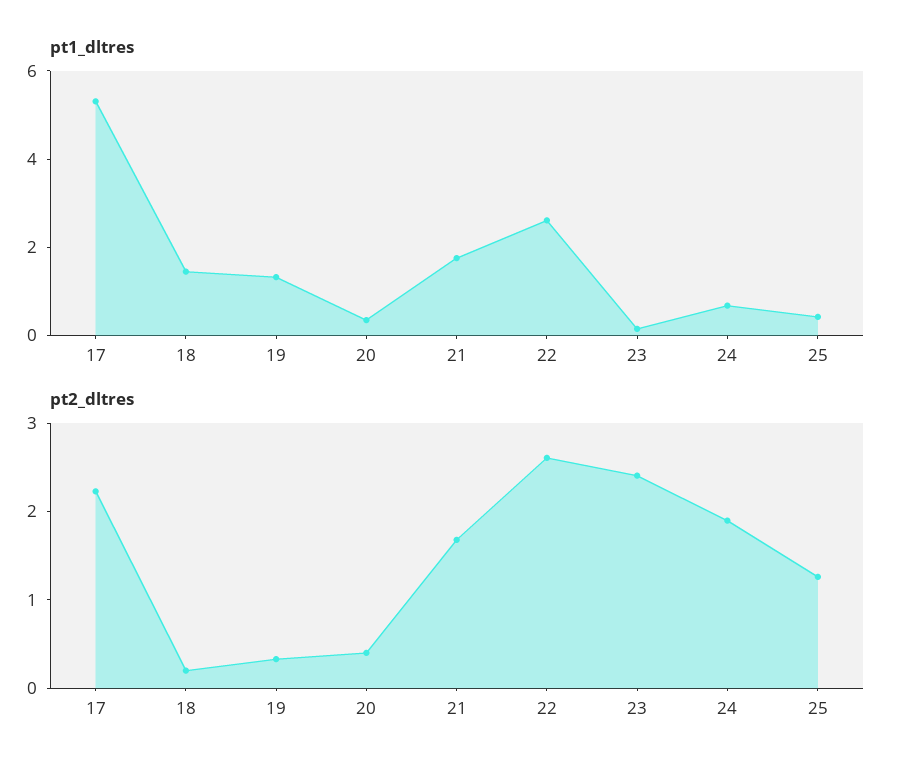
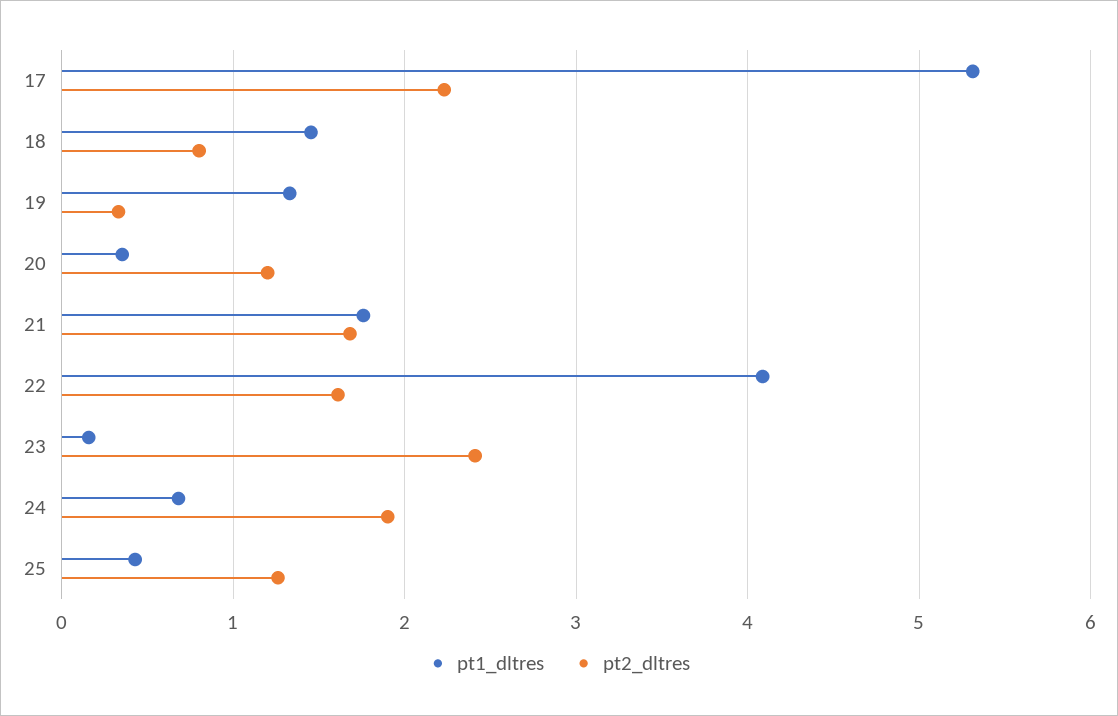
pt1_dltres, 22: 2.5 -> 4.1
pt2_dltres, 18: 0.2 -> 0.8
pt2_dltres, 20: 0.4 -> 1.2
pt2_dltres, 22: 2.6 -> 1.6

